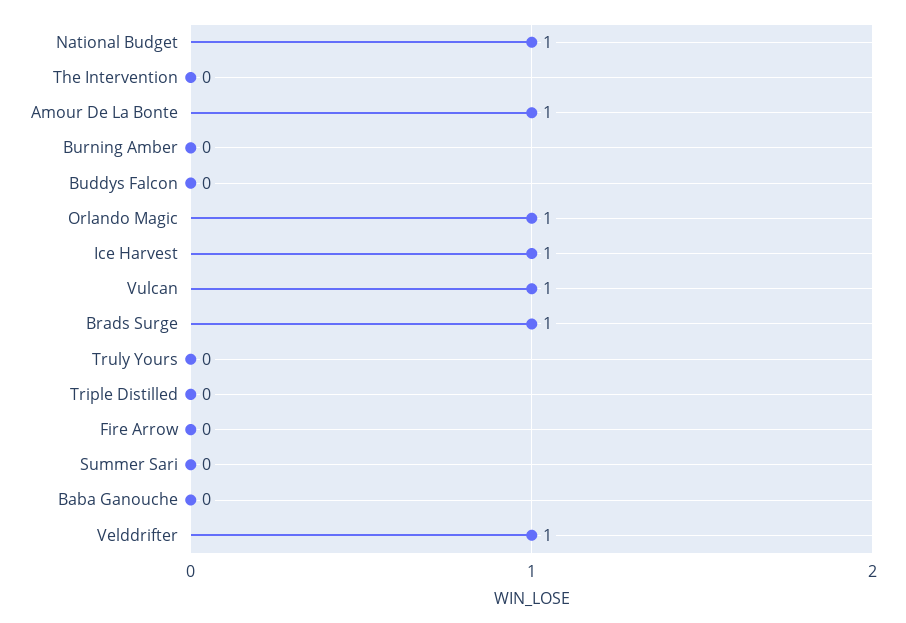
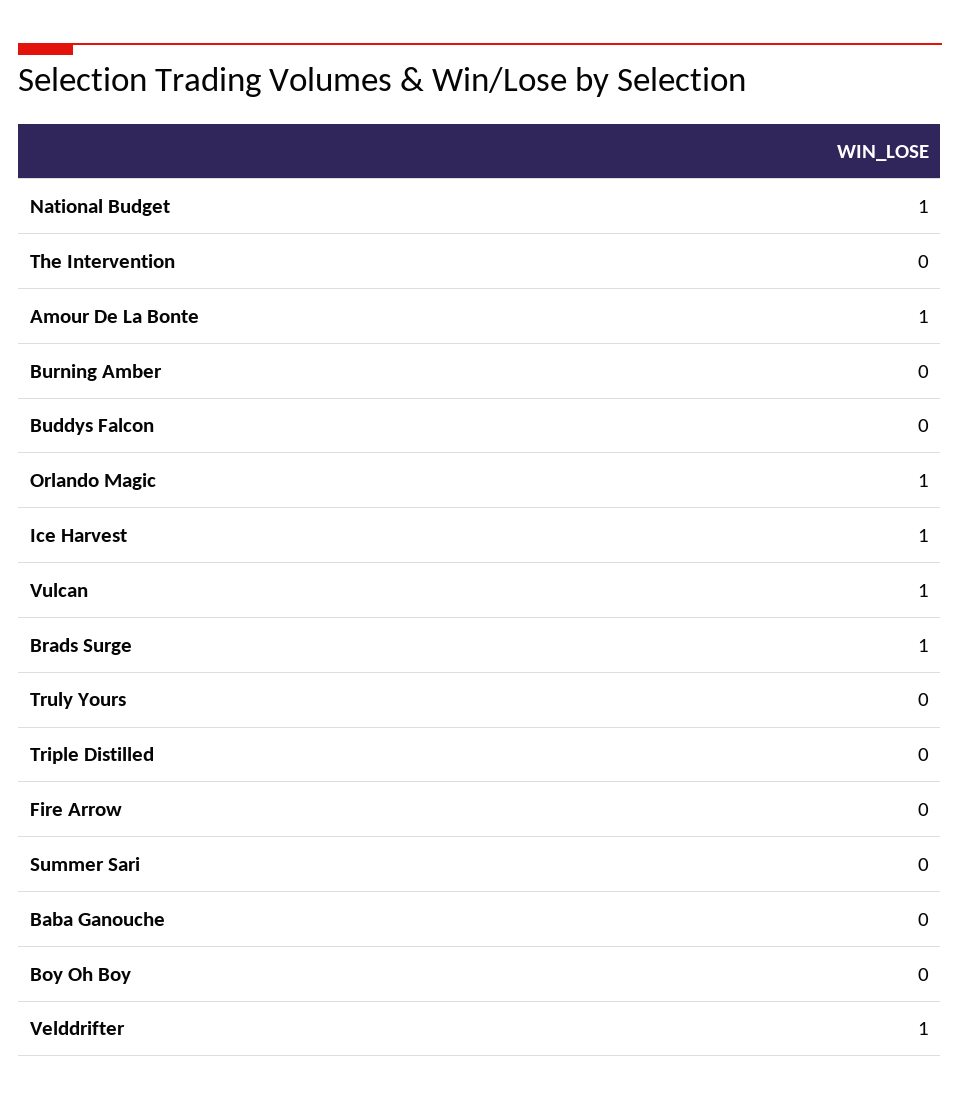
Boy Oh Boy: none -> 0

